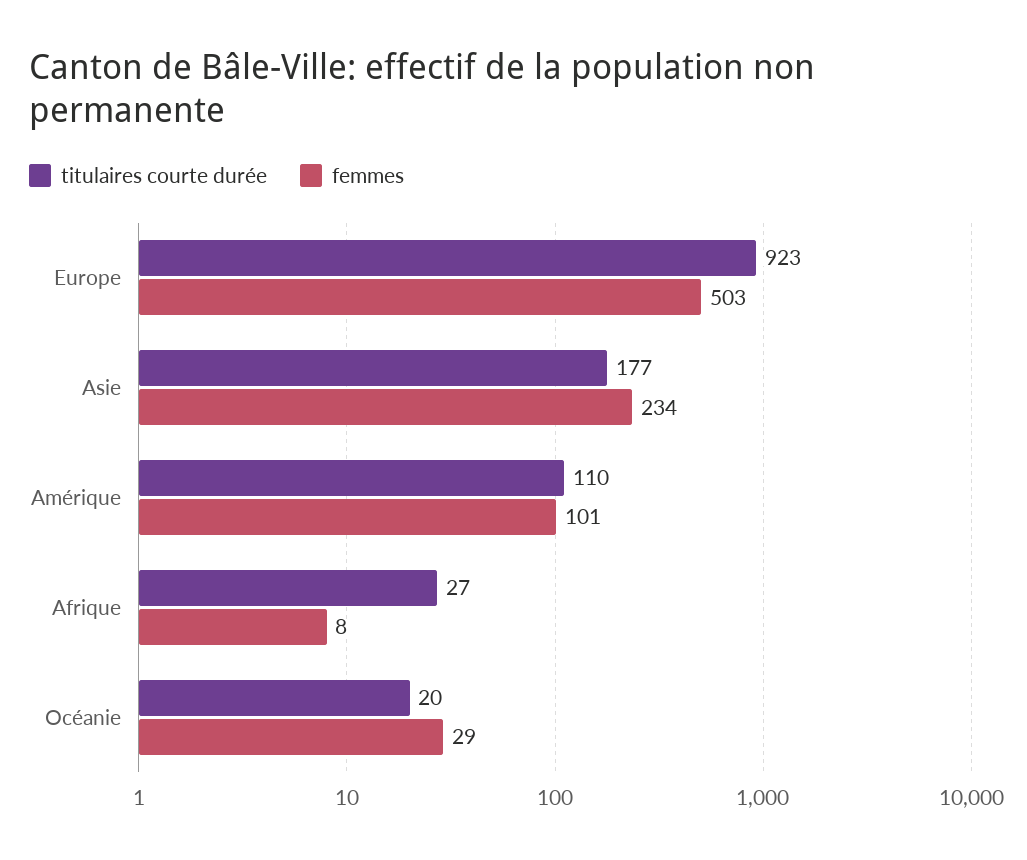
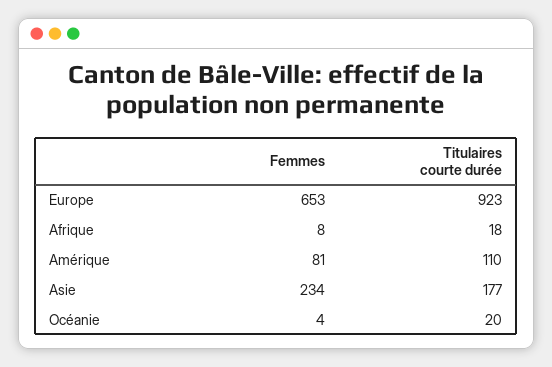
femmes, Europe: 503 -> 653
femmes, Amérique: 101 -> 81
titulaires courte durée, Afrique: 27 -> 18
femmes, Océanie: 29 -> 4

